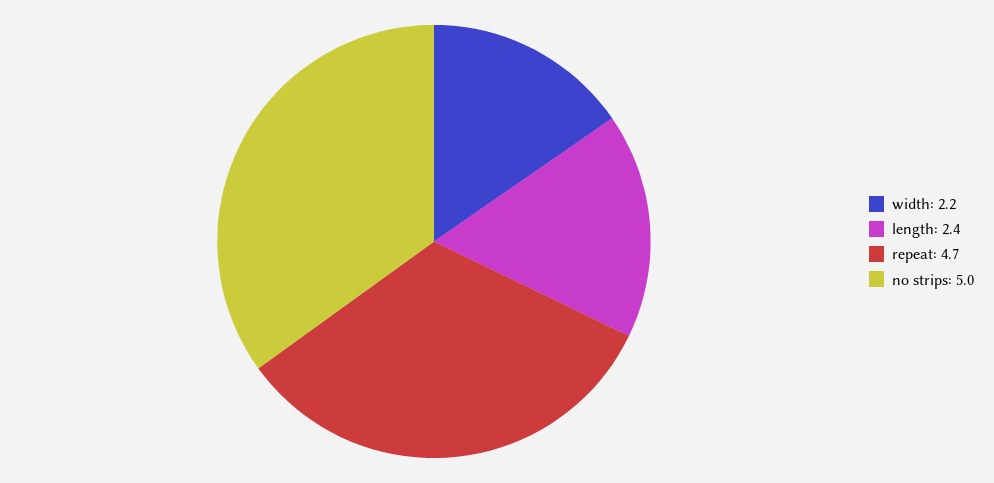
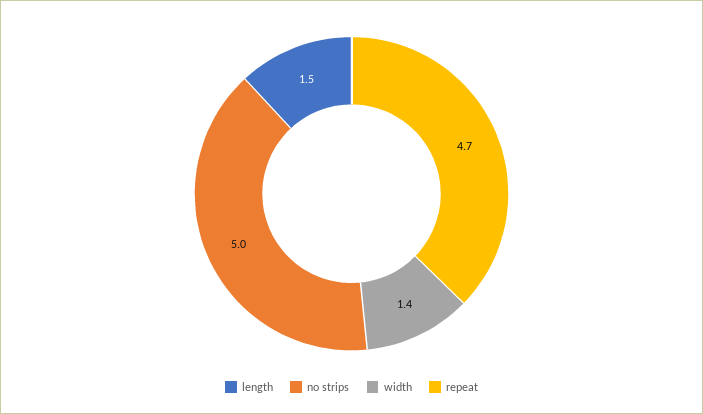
width: 2.2 -> 1.4
length: 2.4 -> 1.5

